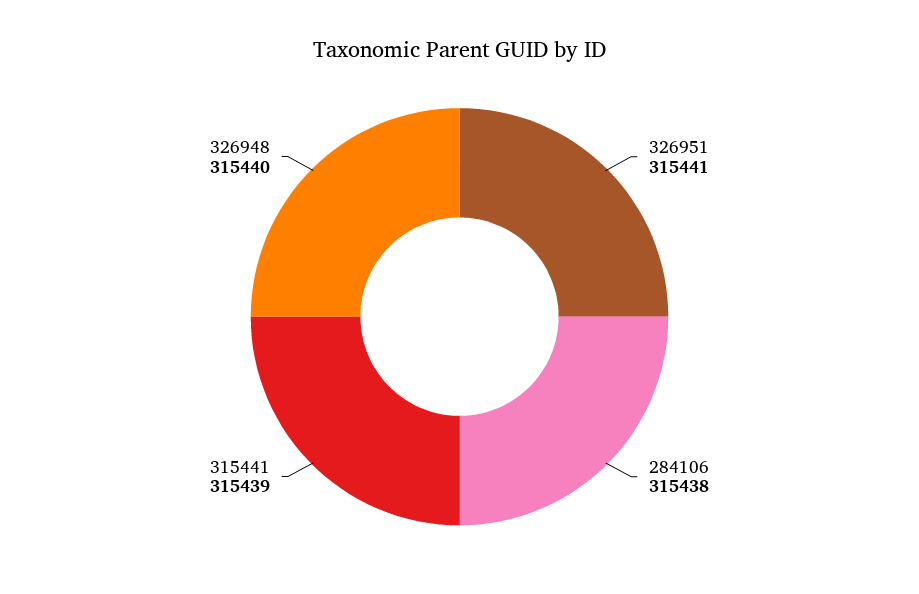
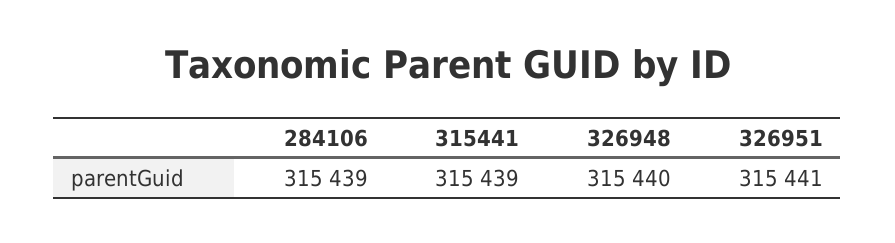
284106: 315438 -> 315439

